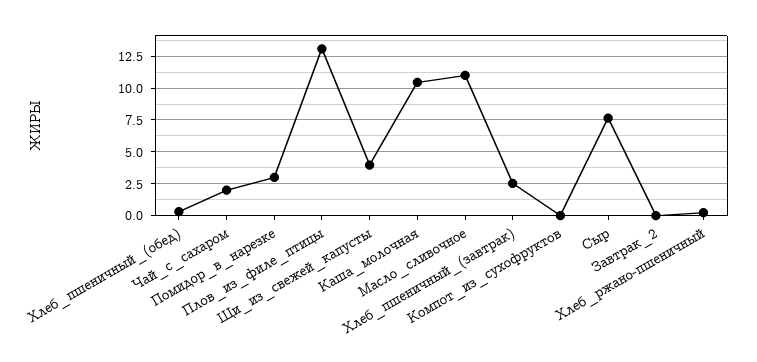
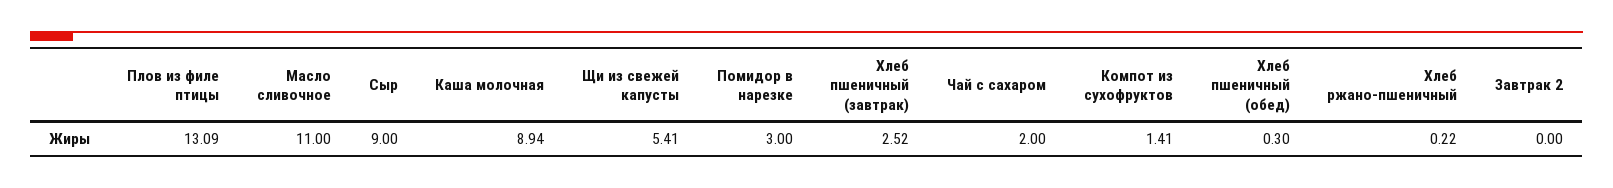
Щи_из_свежей_капусты: 4 -> 5.41
Каша_молочная: 10.5 -> 8.94
Компот_из_сухофруктов: 0 -> 1.41
Сыр: 7.5 -> 9

